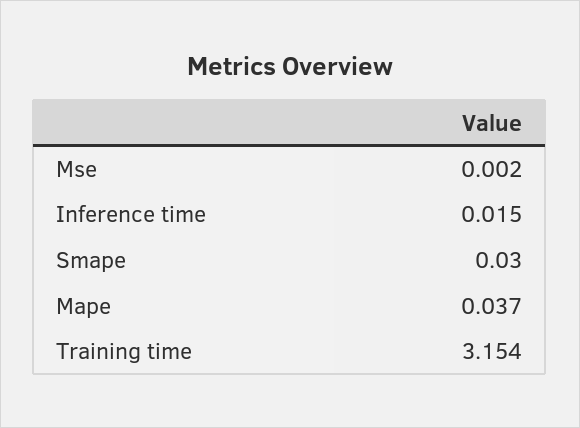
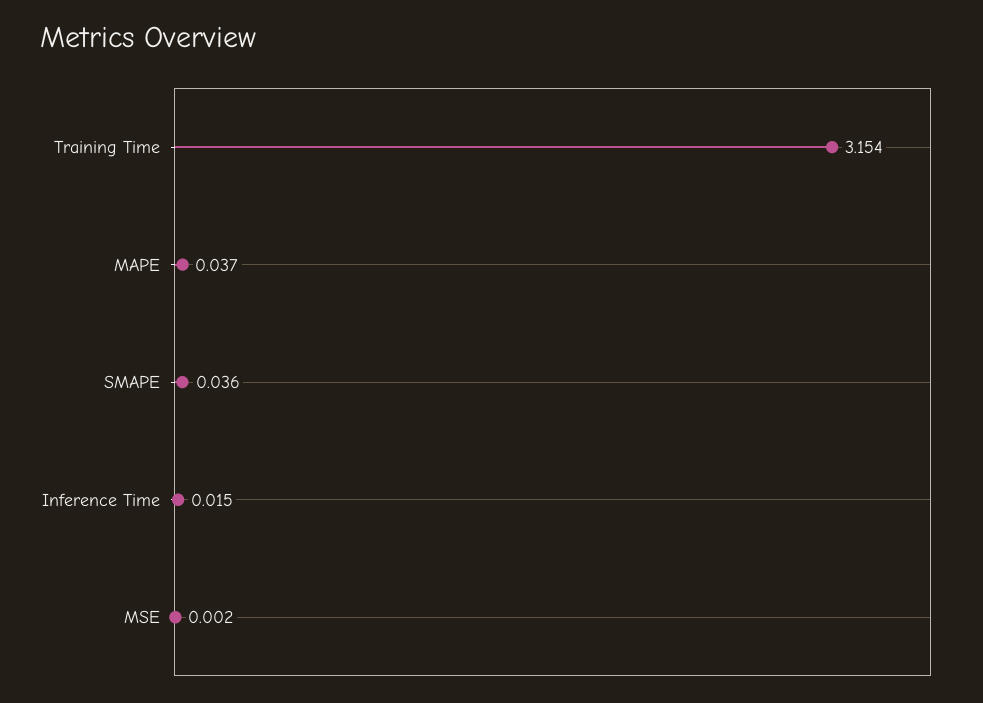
Smape: 0.03 -> 0.036

